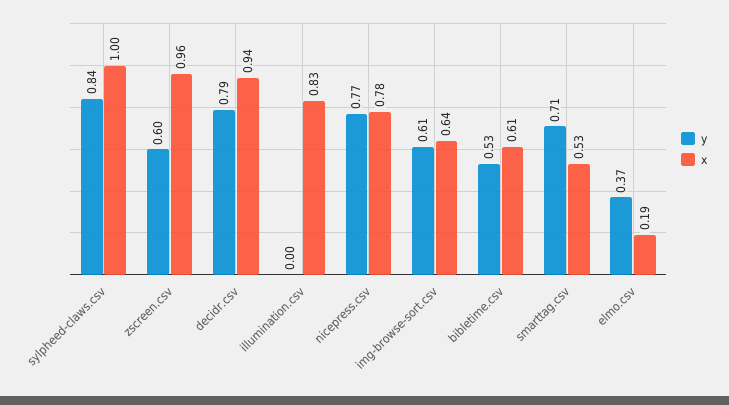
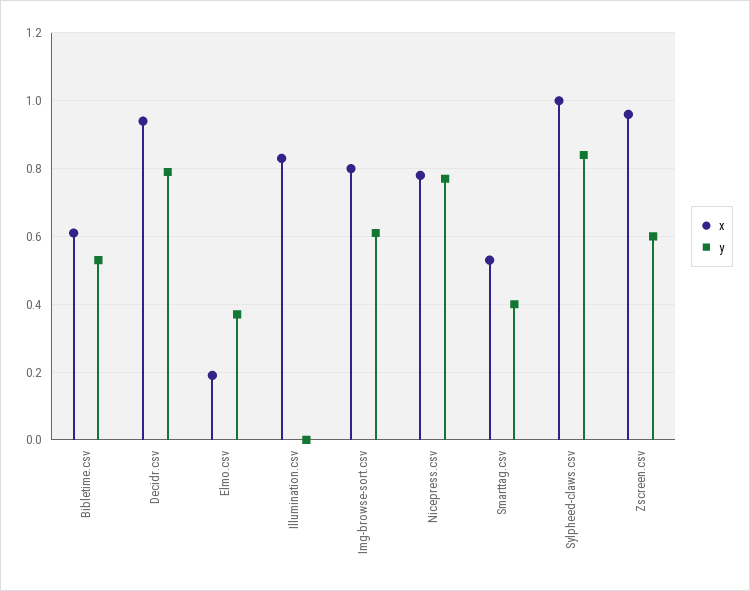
x, img-browse-sort.csv: 0.64 -> 0.8
y, smarttag.csv: 0.71 -> 0.4

